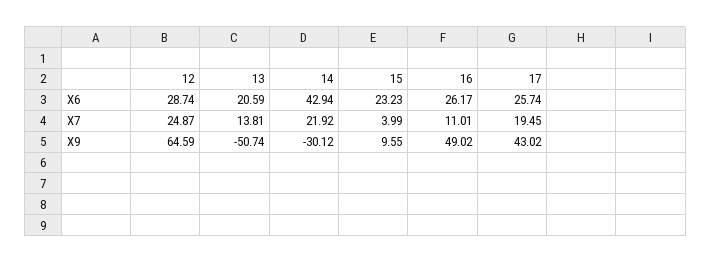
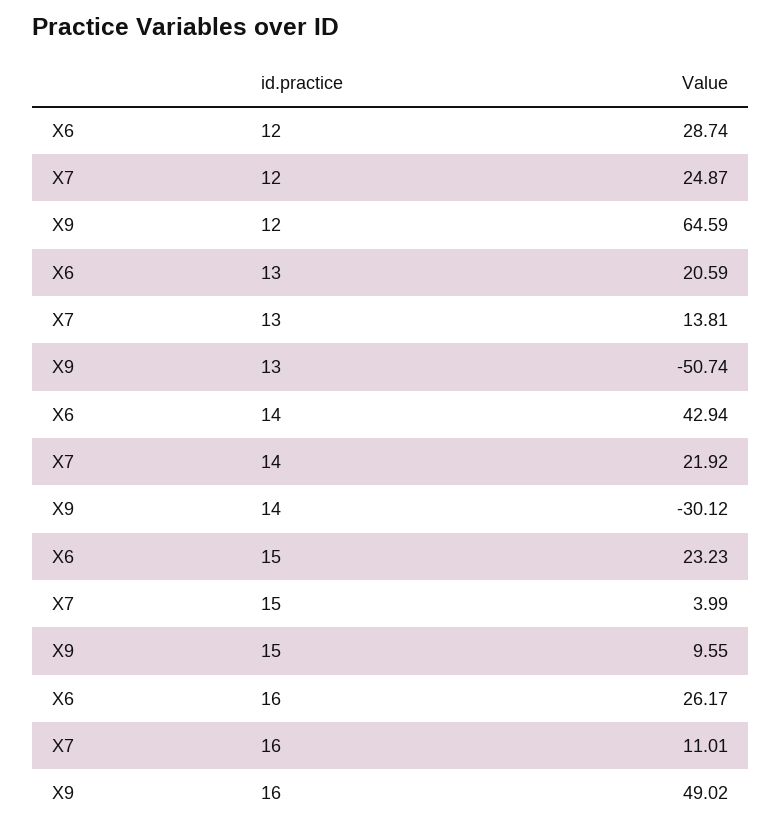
17, X6: 25.74 -> none
17, X7: 19.45 -> none
17, X9: 43.02 -> none

